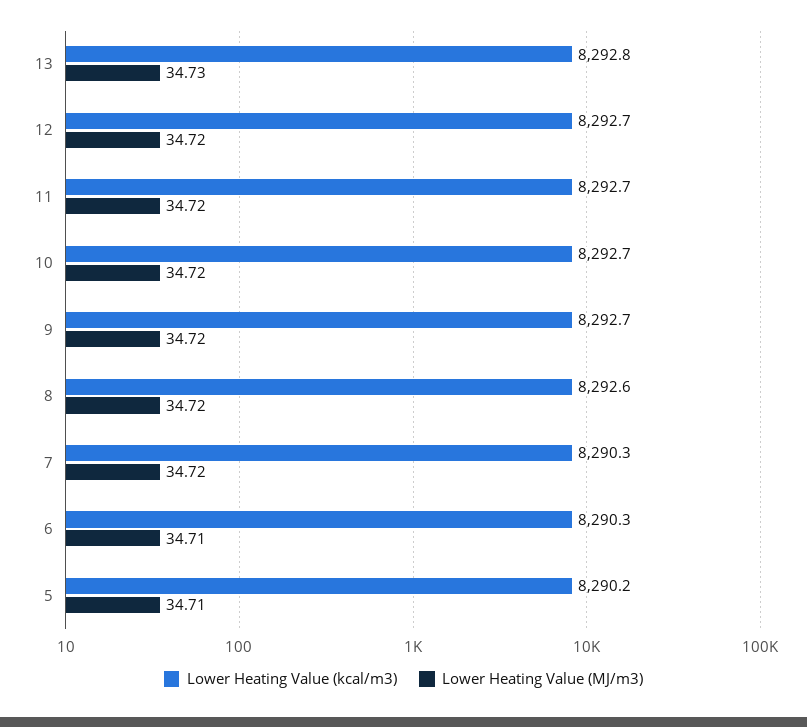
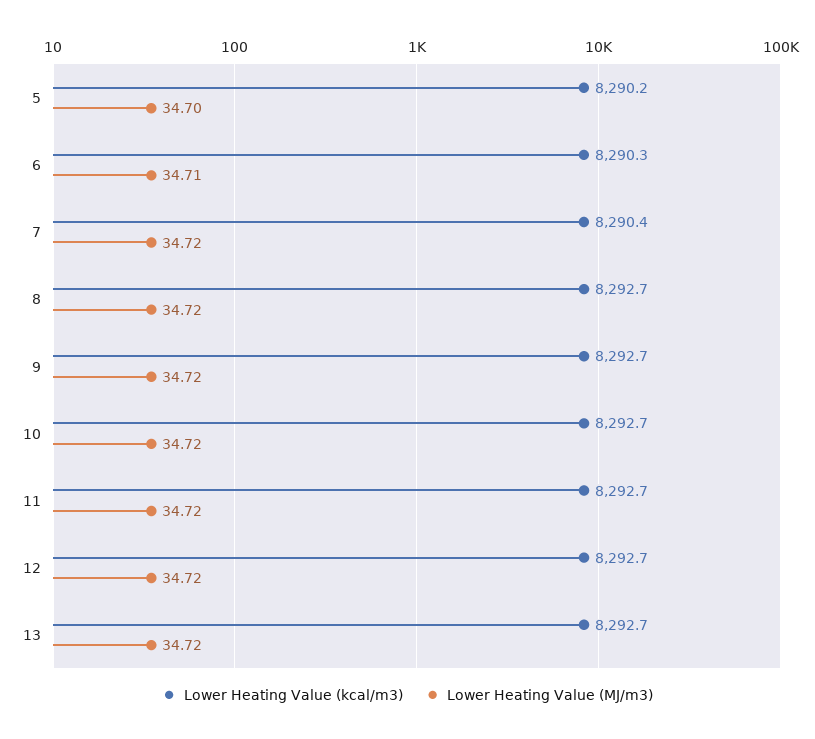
Lower Heating Value (kcal/m3), 13: 8292.8 -> 8292.7
Lower Heating Value (MJ/m3), 13: 34.73 -> 34.72
Lower Heating Value (kcal/m3), 8: 8292.6 -> 8292.7
Lower Heating Value (kcal/m3), 7: 8290.3 -> 8290.4
Lower Heating Value (MJ/m3), 5: 34.71 -> 34.7

